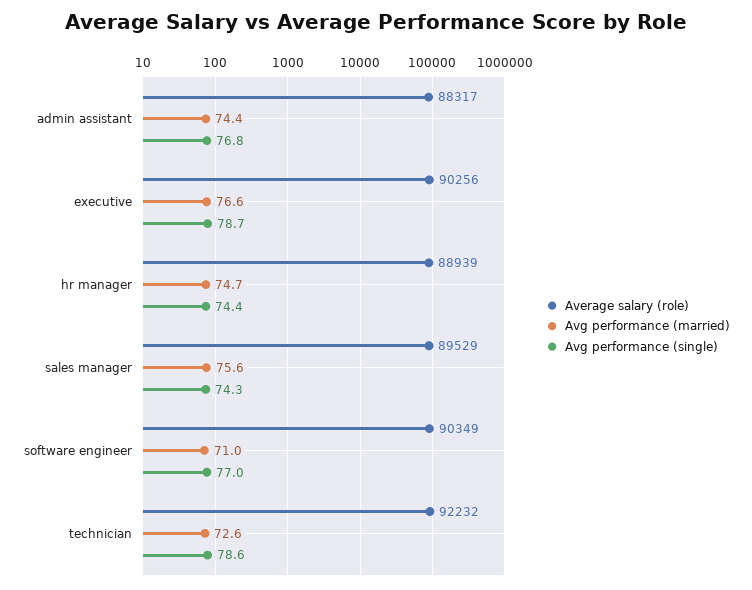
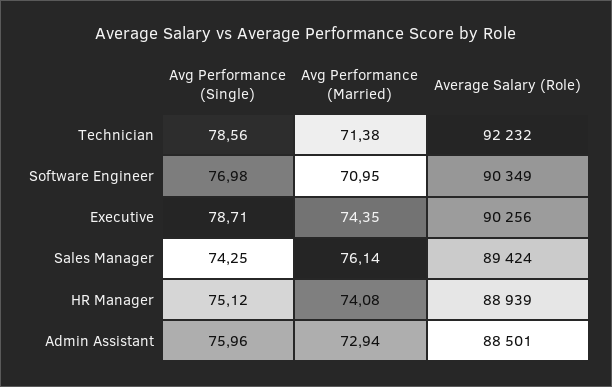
Average salary (role), admin assistant: 88317 -> 88501
Avg performance (married), admin assistant: 74.4 -> 72.94
Avg performance (single), admin assistant: 76.8 -> 75.96
Avg performance (married), executive: 76.6 -> 74.35
Avg performance (married), hr manager: 74.7 -> 74.08
Avg performance (single), hr manager: 74.4 -> 75.12
Average salary (role), sales manager: 89529 -> 89424
Avg performance (married), sales manager: 75.6 -> 76.14
Avg performance (married), technician: 72.6 -> 71.38

